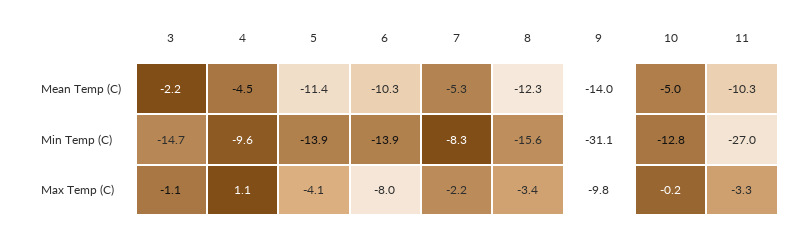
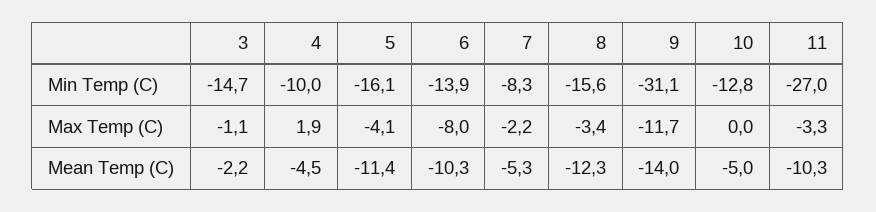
4, Min Temp (C): -9.6 -> -10
5, Min Temp (C): -13.9 -> -16.1
4, Max Temp (C): 1.1 -> 1.9
9, Max Temp (C): -9.8 -> -11.7
10, Max Temp (C): -0.2 -> 0

